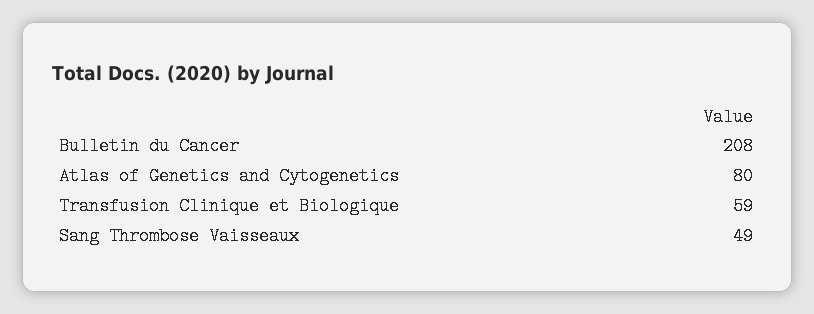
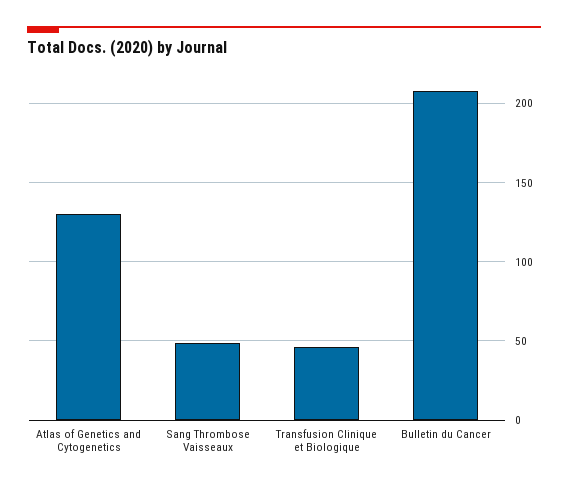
Atlas of Genetics and Cytogenetics: 80 -> 130
Transfusion Clinique et Biologique: 59 -> 45

